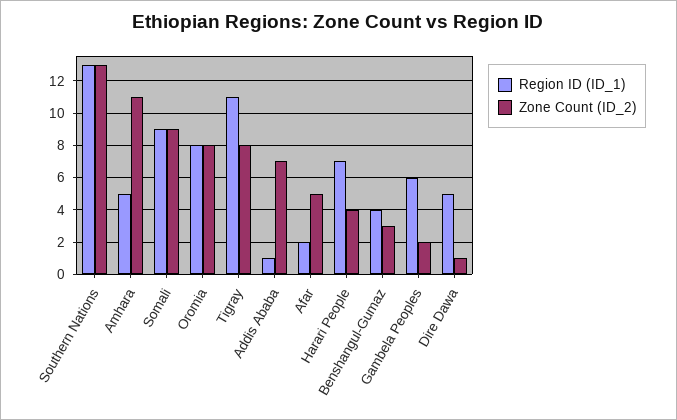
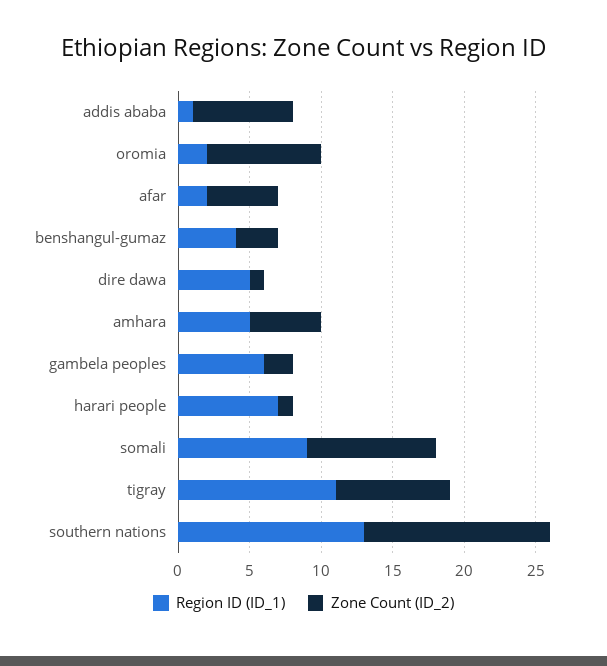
Zone Count (ID_2), Amhara: 11 -> 5
Region ID (ID_1), Oromia: 8 -> 2
Zone Count (ID_2), Harari People: 4 -> 1

